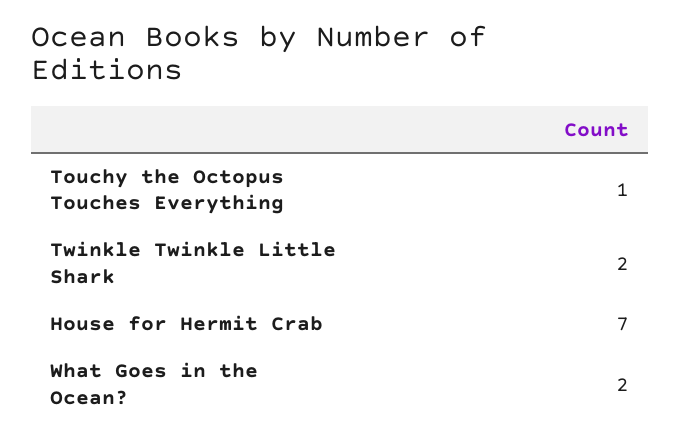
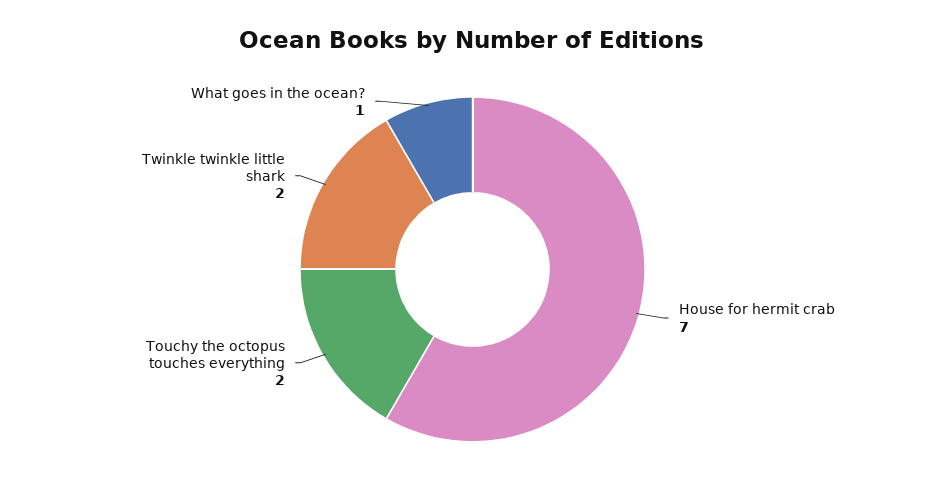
Touchy the Octopus Touches Everything: 1 -> 2
What Goes in the Ocean?: 2 -> 1

